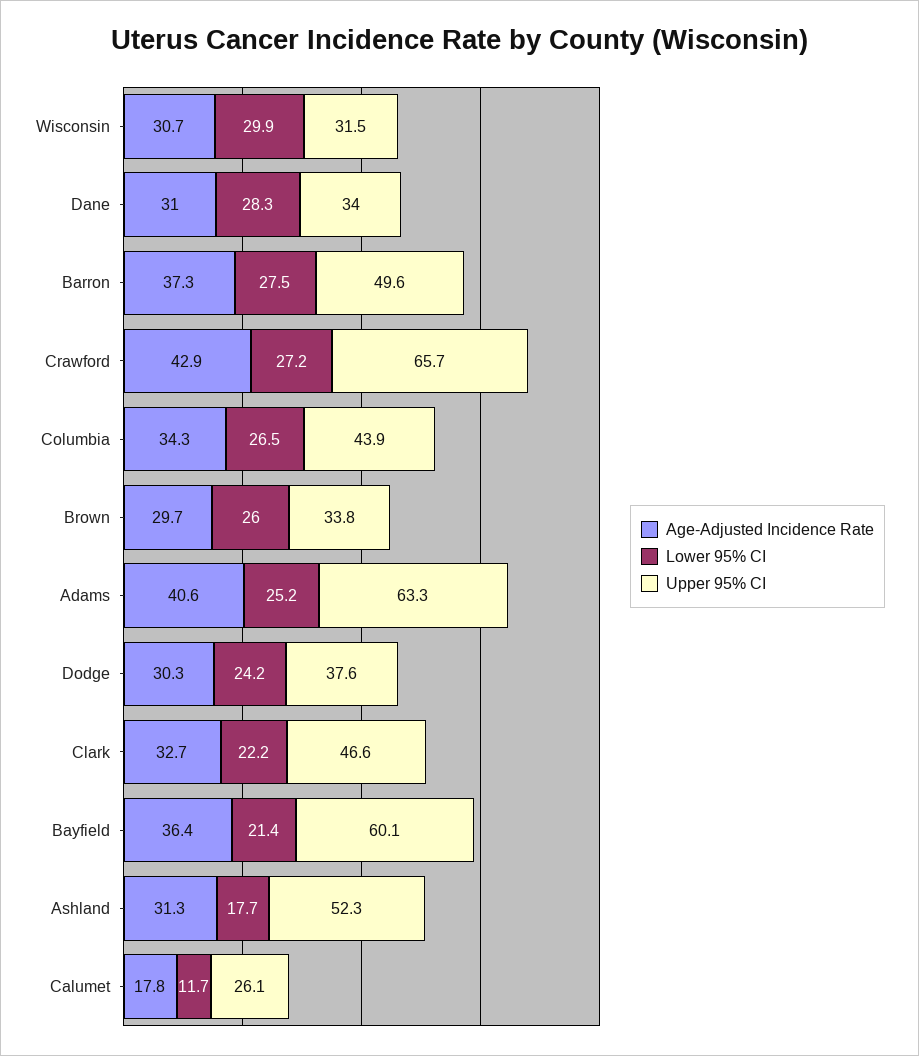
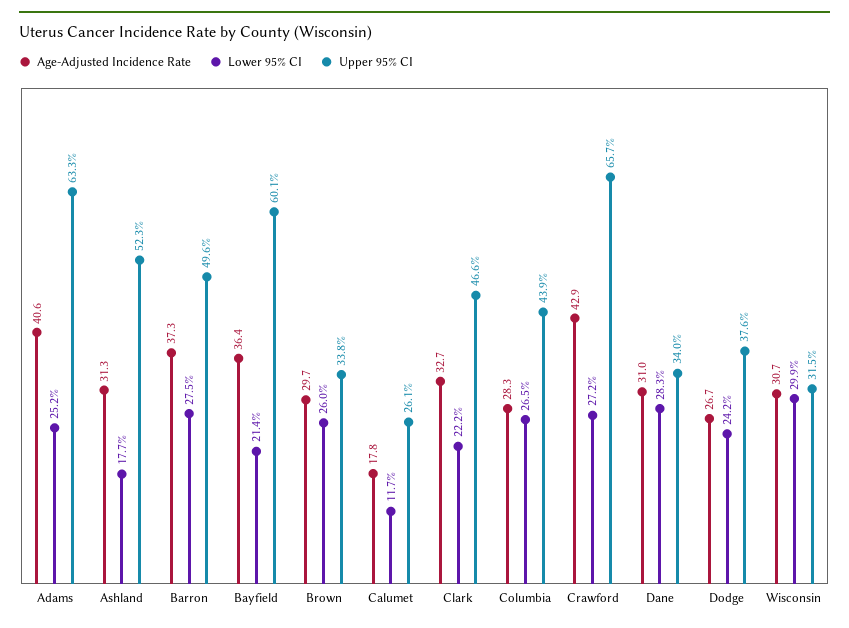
Age-Adjusted Incidence Rate, Columbia: 34.3 -> 28.3
Age-Adjusted Incidence Rate, Dodge: 30.3 -> 26.7

